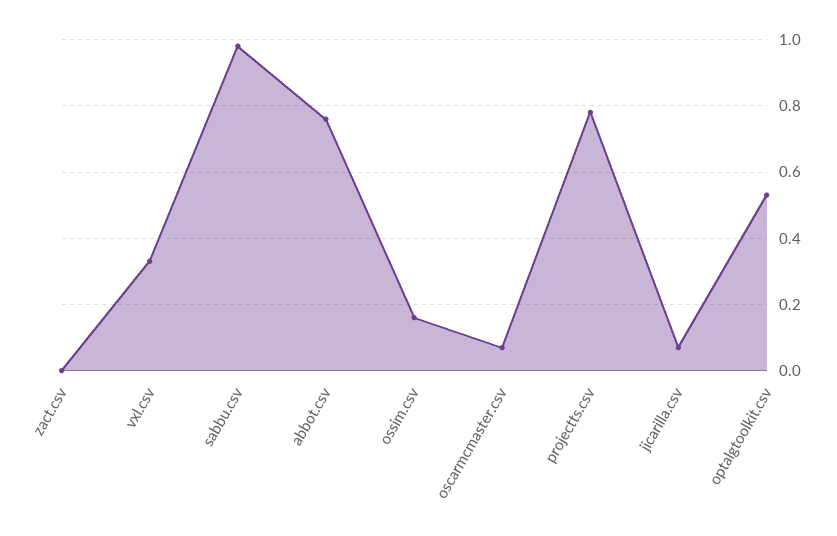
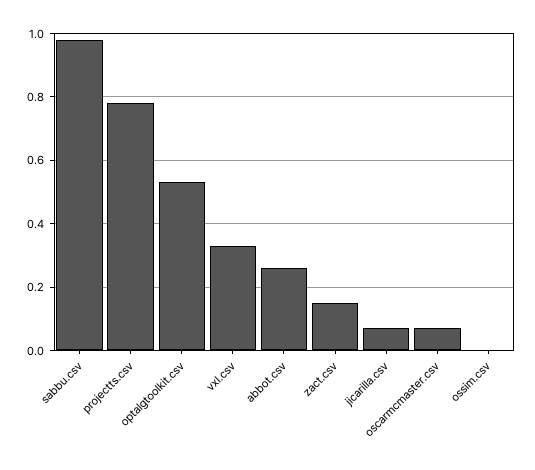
zact.csv: 0 -> 0.15
abbot.csv: 0.75 -> 0.25
ossim.csv: 0.15 -> 0

